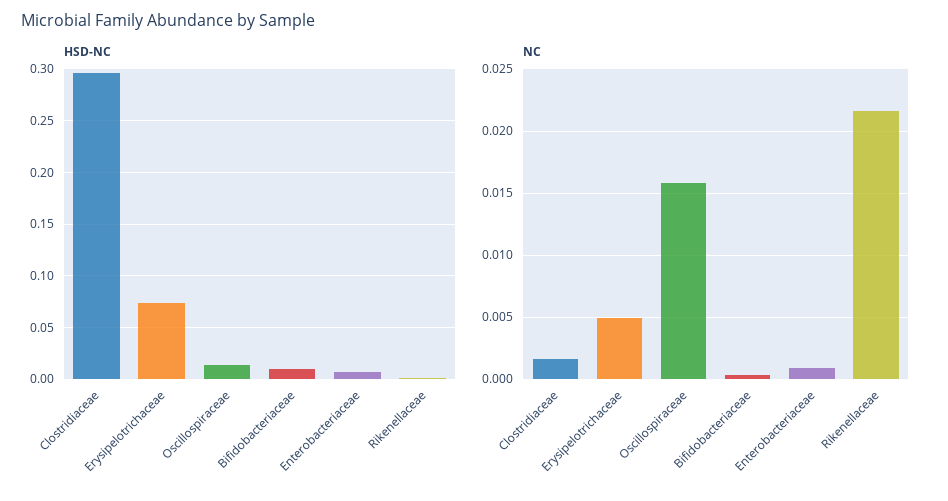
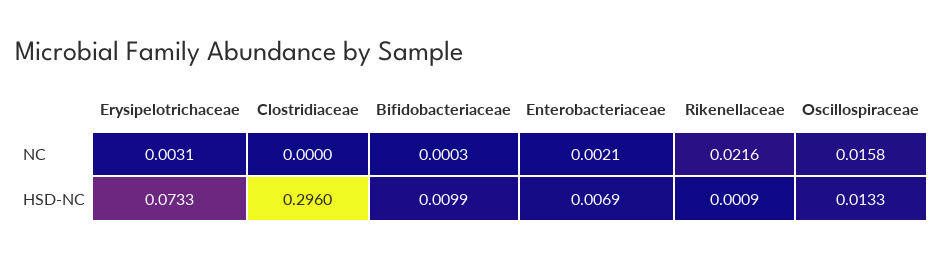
NC, Clostridiaceae: 0.0015 -> 0
NC, Erysipelotrichaceae: 0.005 -> 0.0031
NC, Enterobacteriaceae: 0.001 -> 0.0021

